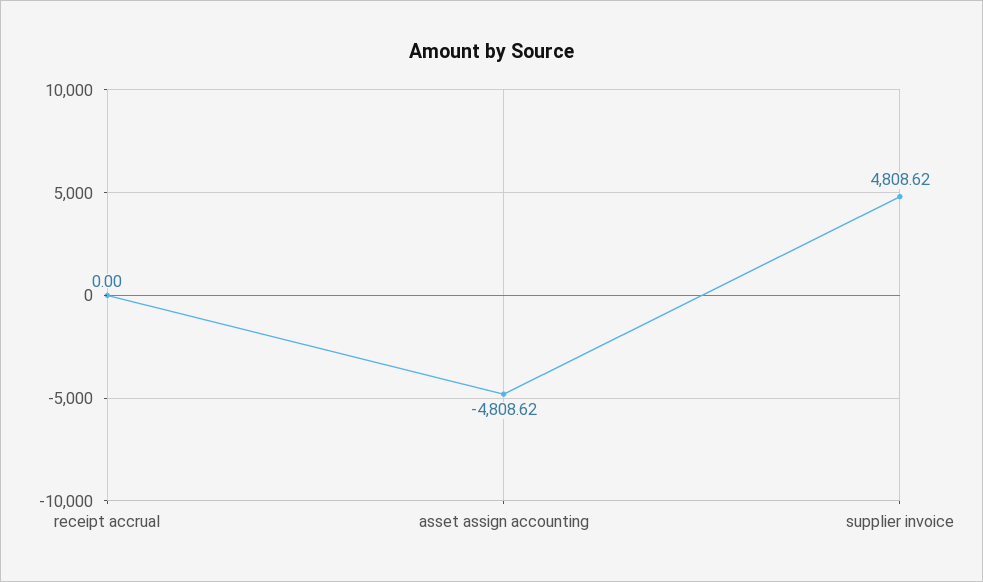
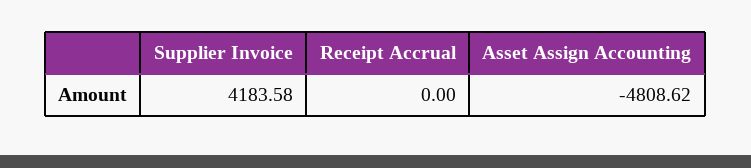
supplier invoice: 4808.62 -> 4183.58

